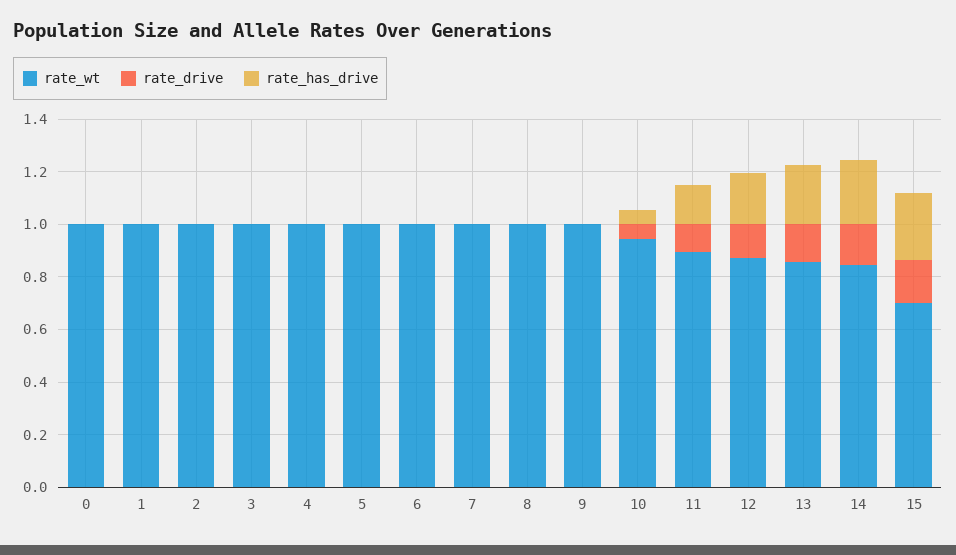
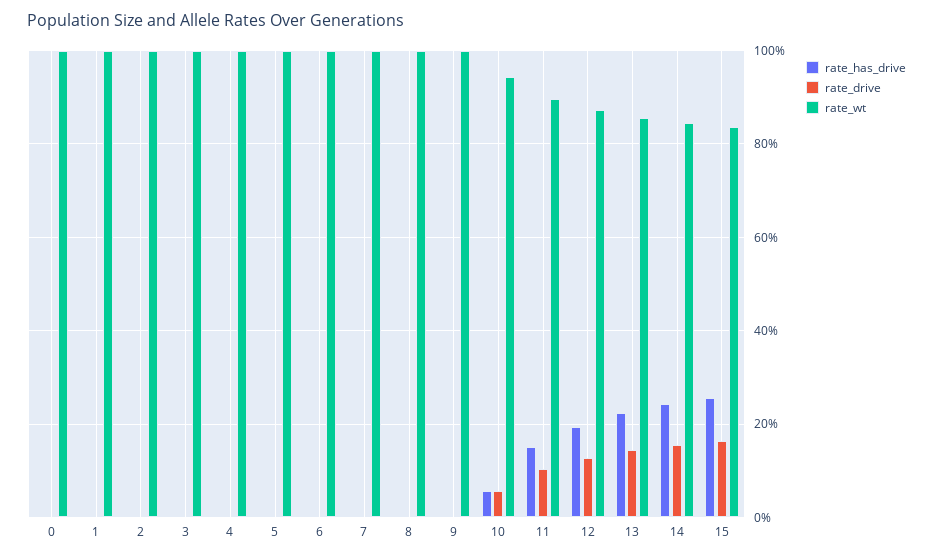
rate_wt, 15: 0.7 -> 0.84

